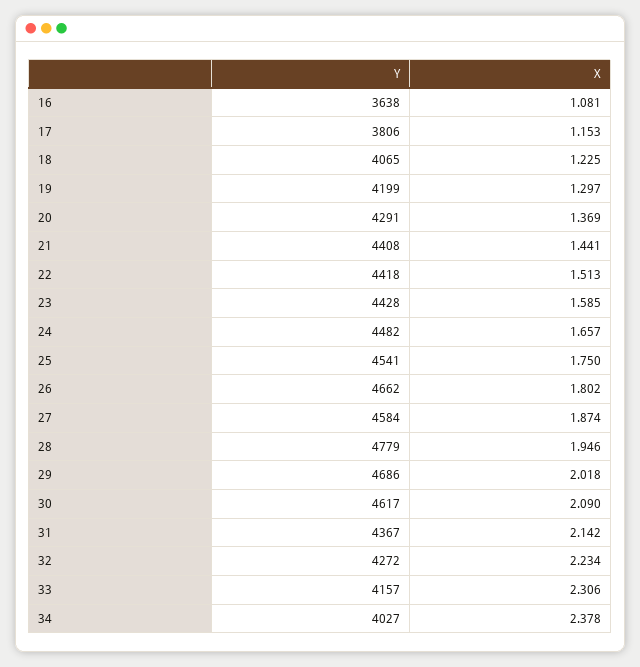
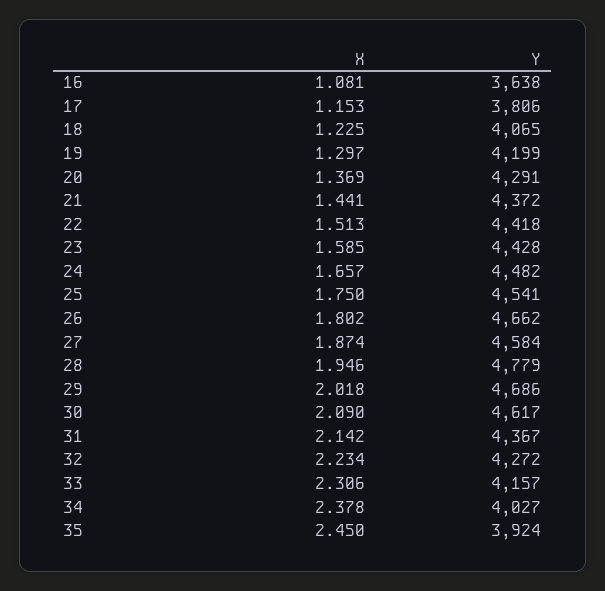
Y, 21: 4408 -> 4372
X, 35: none -> 2.45
Y, 35: none -> 3924

